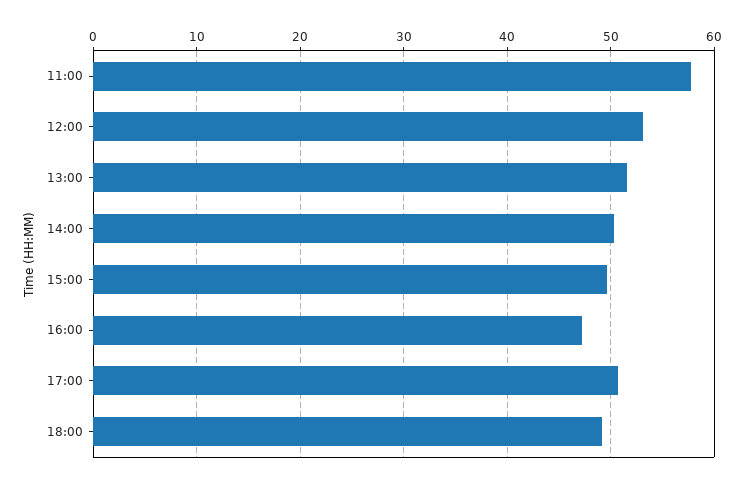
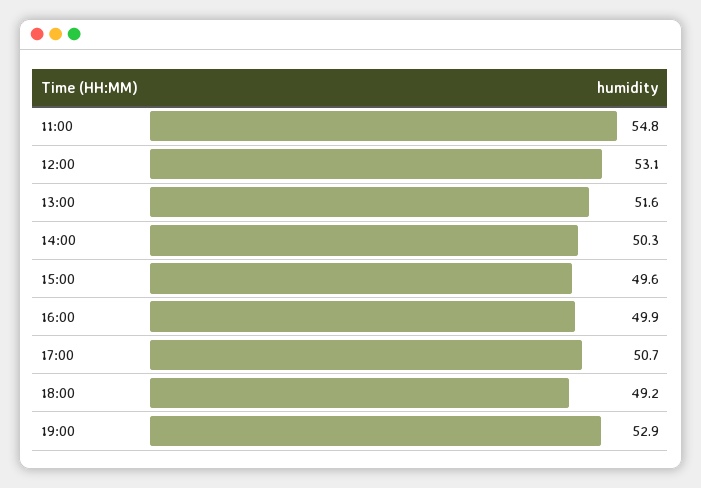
11:00: 58 -> 54.8
16:00: 47 -> 49.9
19:00: none -> 52.9

